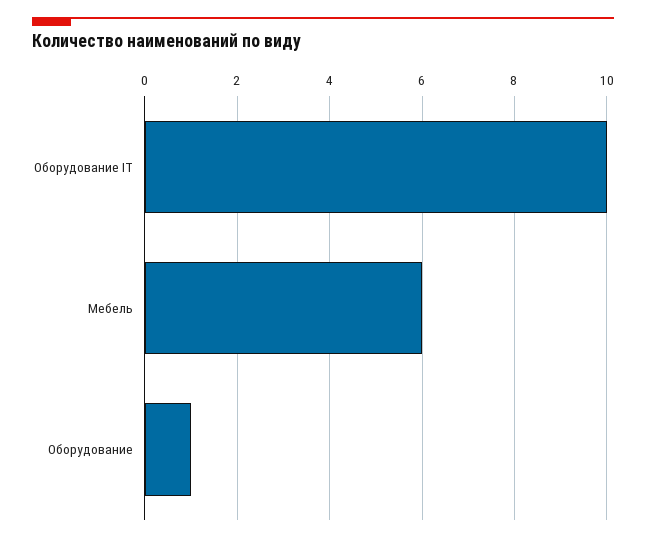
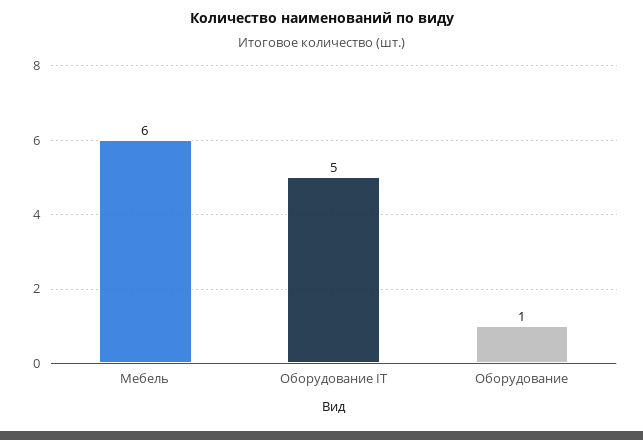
Оборудование IT: 10 -> 5

